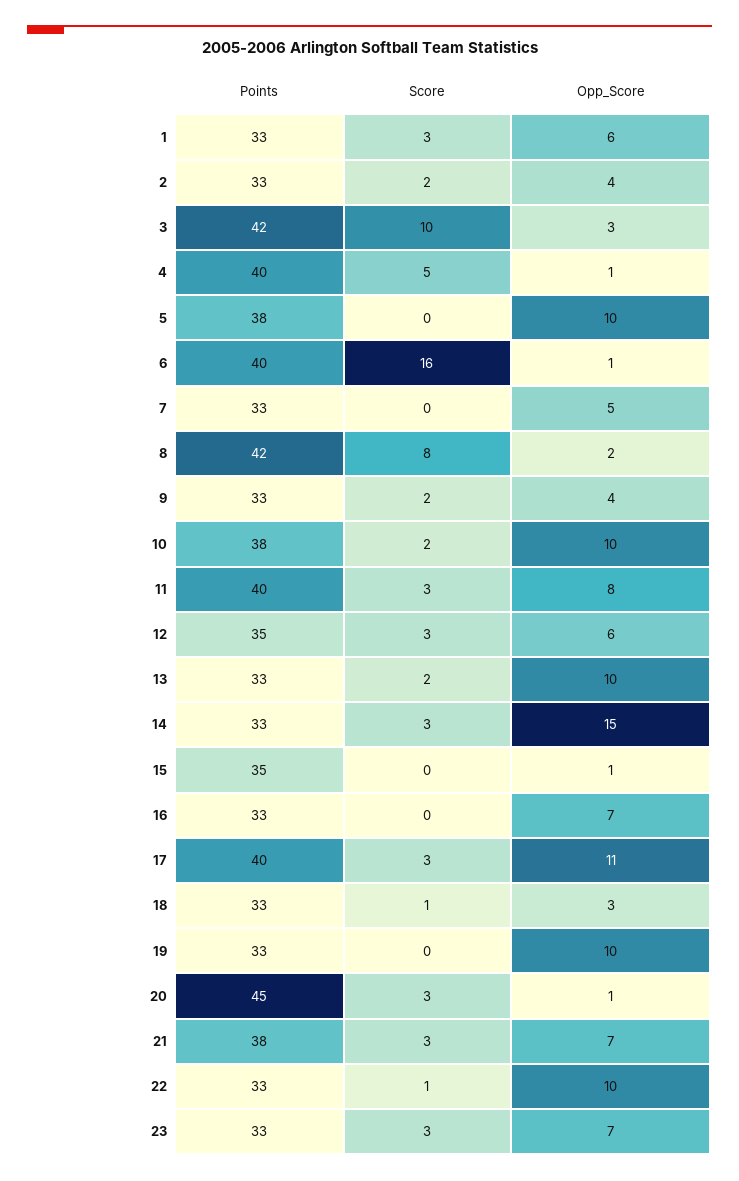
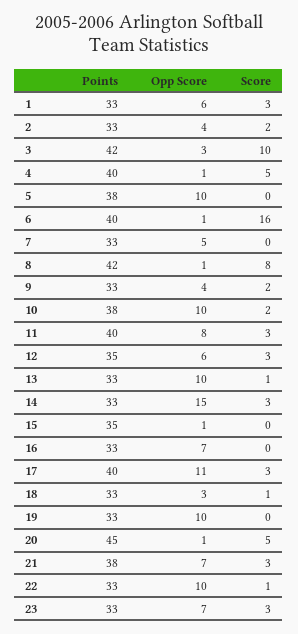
Opp_Score, 8: 2 -> 1
Score, 13: 2 -> 1
Score, 20: 3 -> 5

